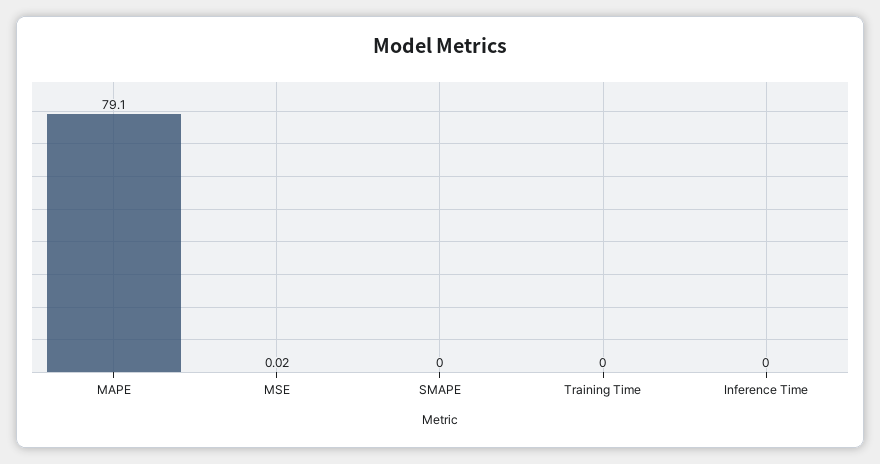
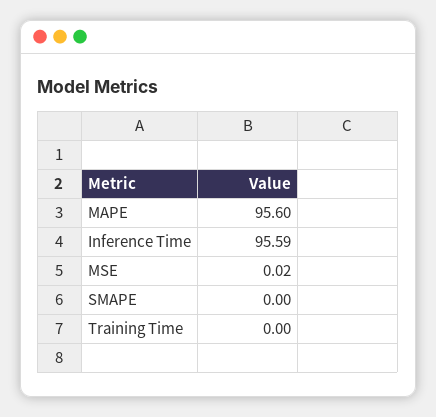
MAPE: 79.1 -> 95.6
Inference Time: 0 -> 95.59

